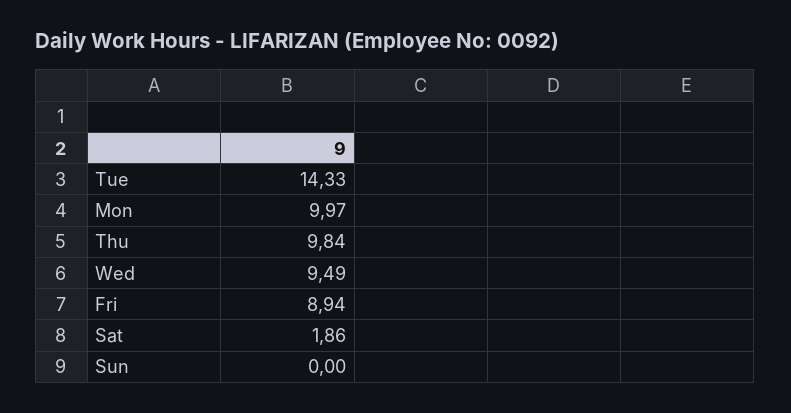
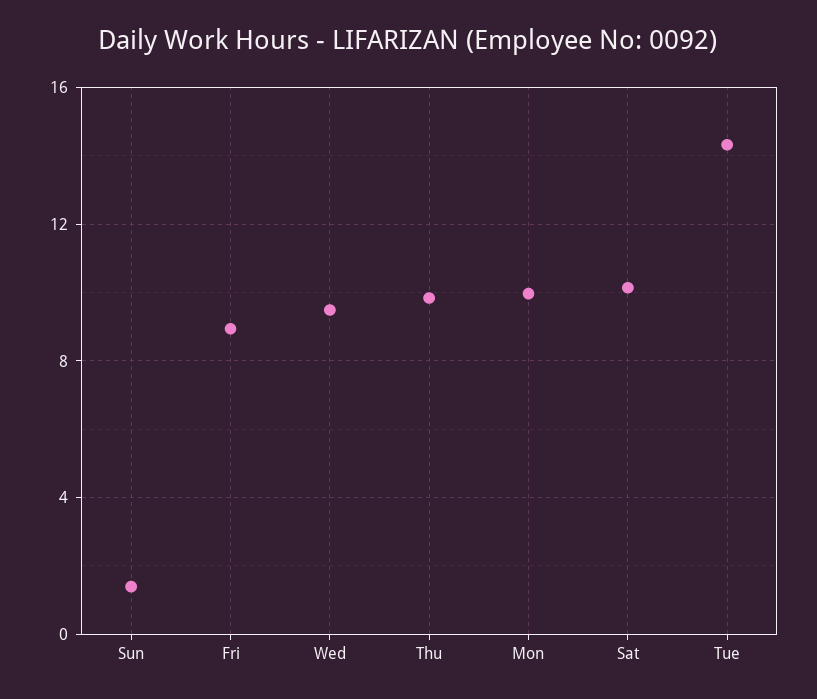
Sat: 1.86 -> 10
Sun: 0 -> 1.5

